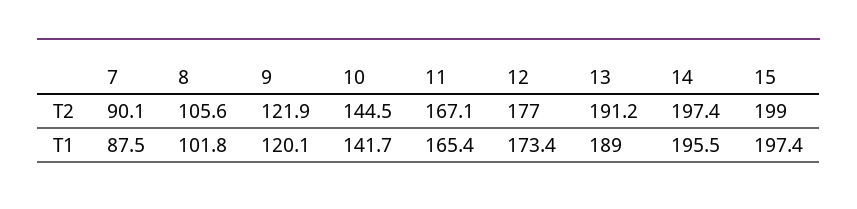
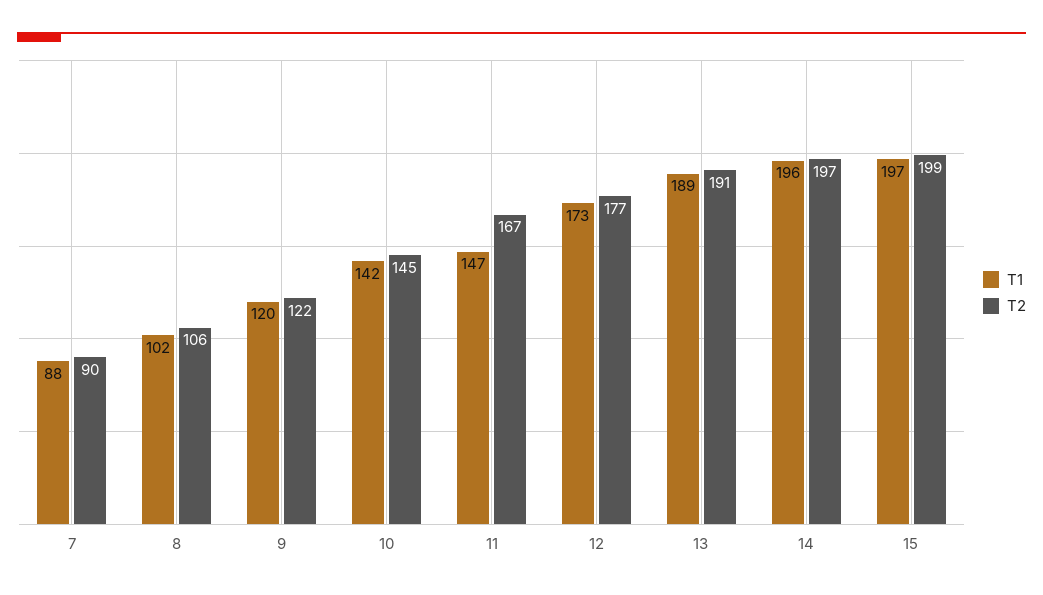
T1, 11: 165.4 -> 147

